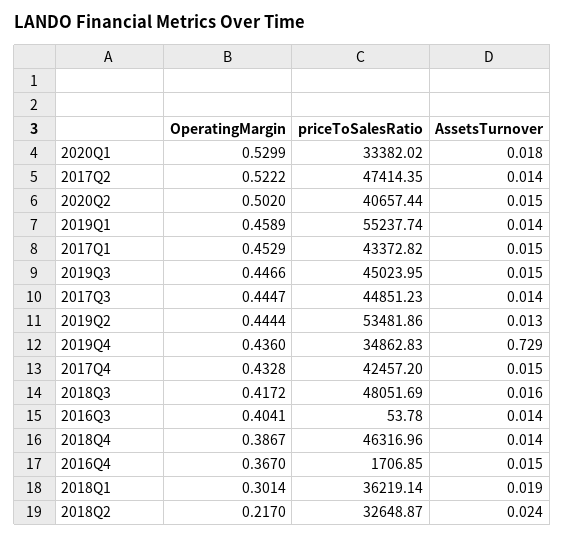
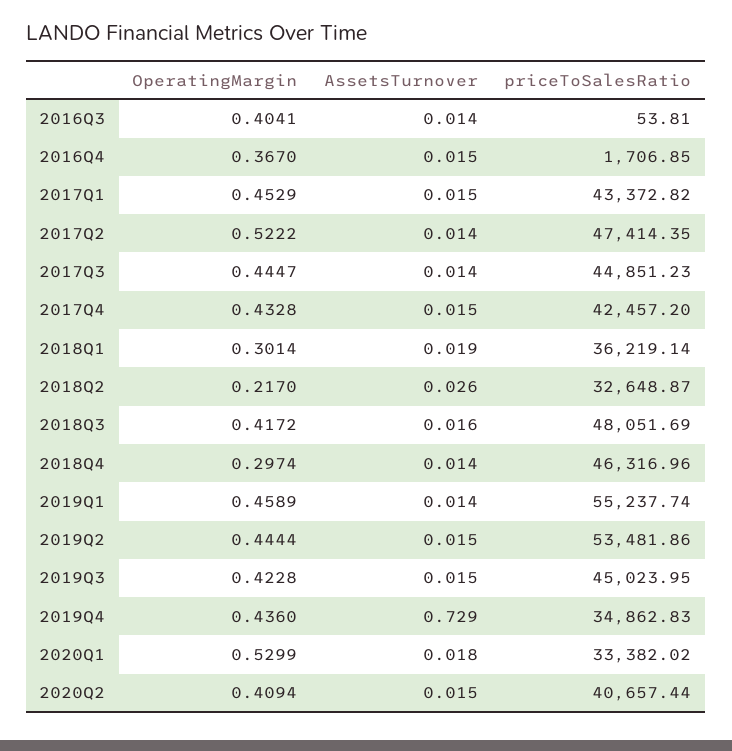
OperatingMargin, 2020Q2: 0.502 -> 0.4094
OperatingMargin, 2019Q3: 0.4466 -> 0.4228
AssetsTurnover, 2019Q2: 0.013 -> 0.015
priceToSalesRatio, 2016Q3: 53.78 -> 53.81
OperatingMargin, 2018Q4: 0.3867 -> 0.2974
AssetsTurnover, 2018Q2: 0.024 -> 0.026

